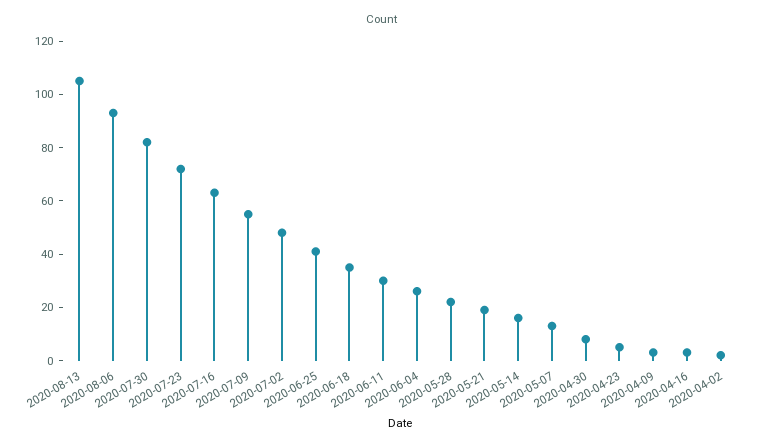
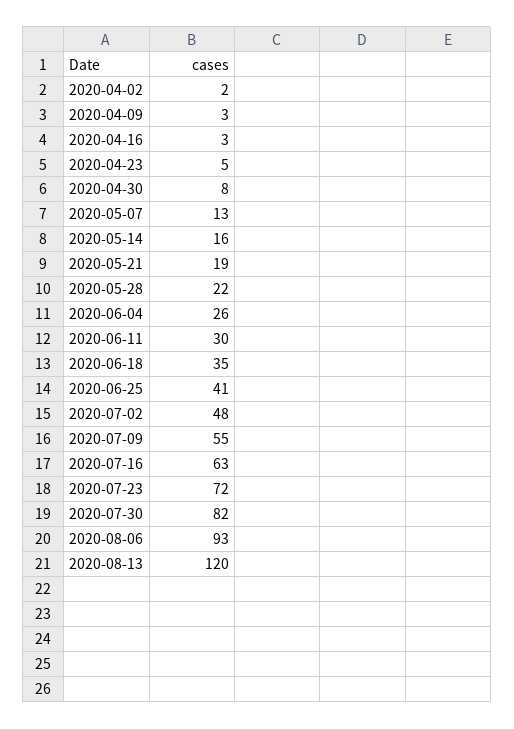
2020-08-13: 105 -> 120

